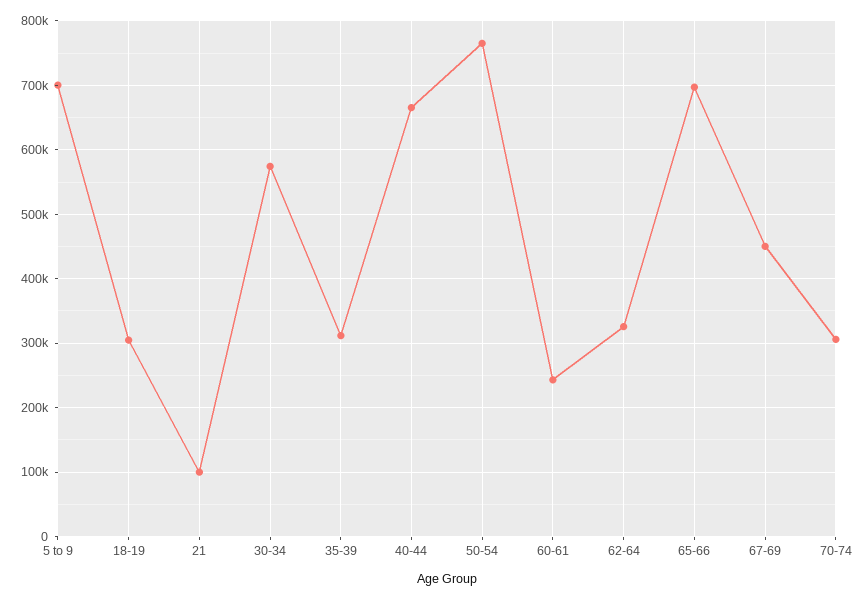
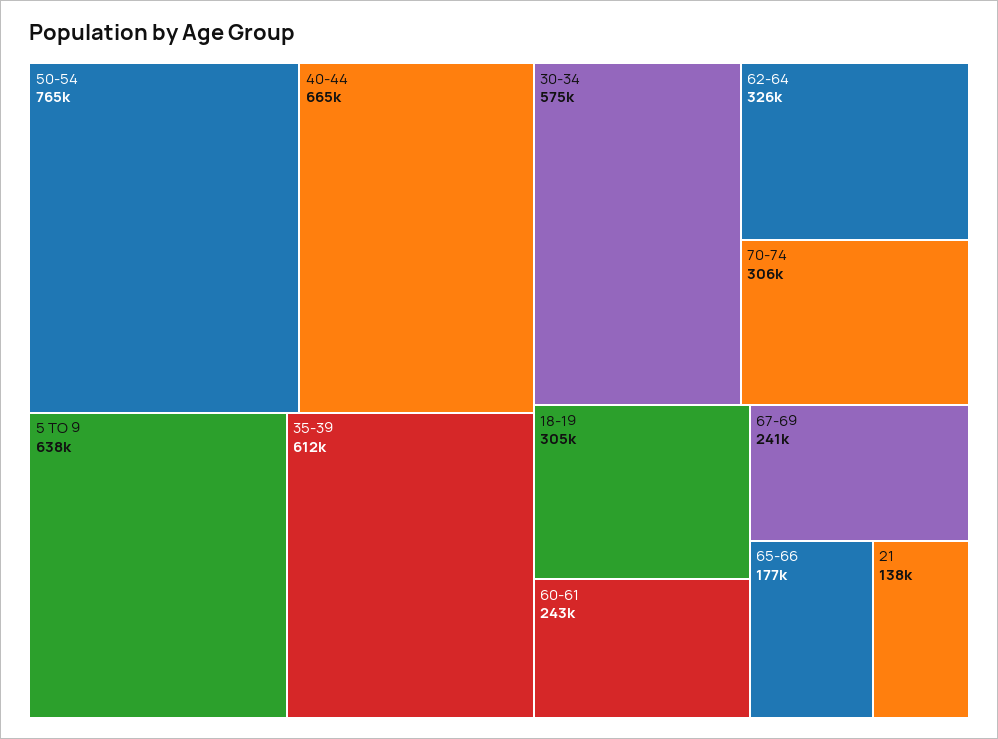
5 to 9: 700000 -> 638000
21: 100000 -> 138000
35-39: 310000 -> 612000
65-66: 700000 -> 177000
67-69: 450000 -> 241000

